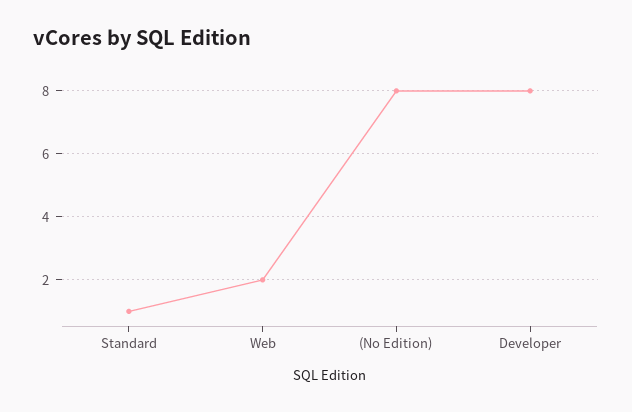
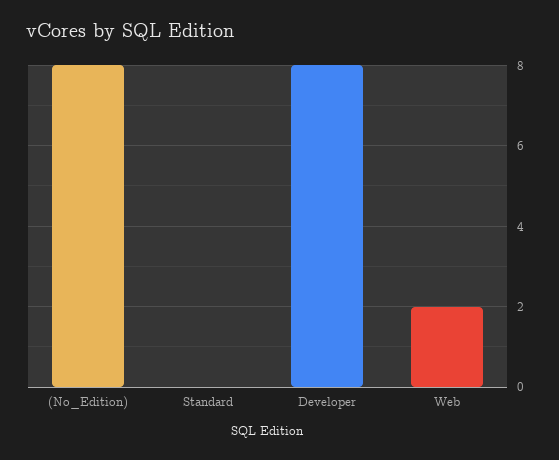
Standard: 1 -> 0

